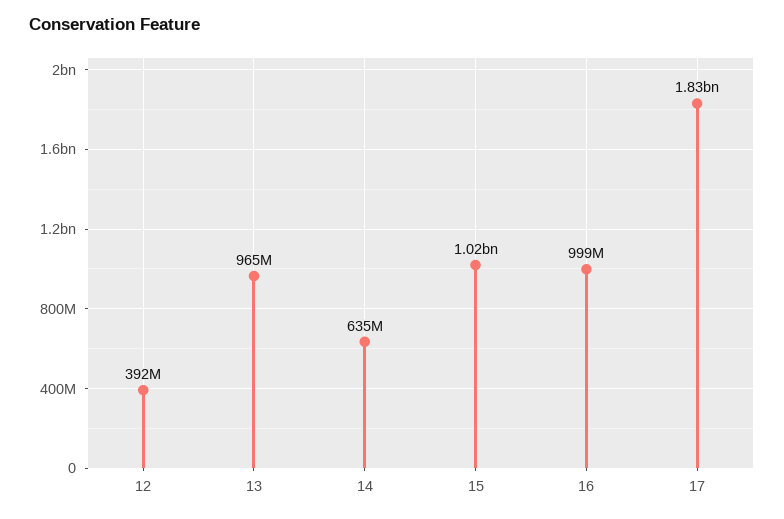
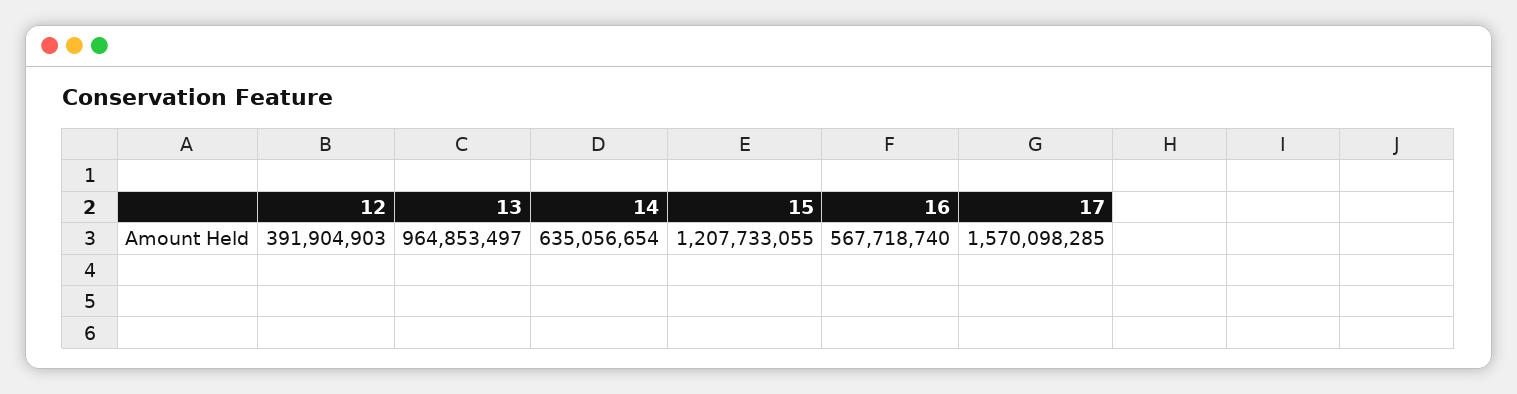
15: 1020000000 -> 1207733055
16: 999000000 -> 567718740
17: 1830000000 -> 1570098285

